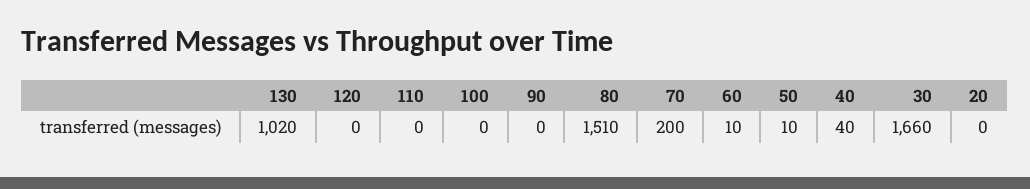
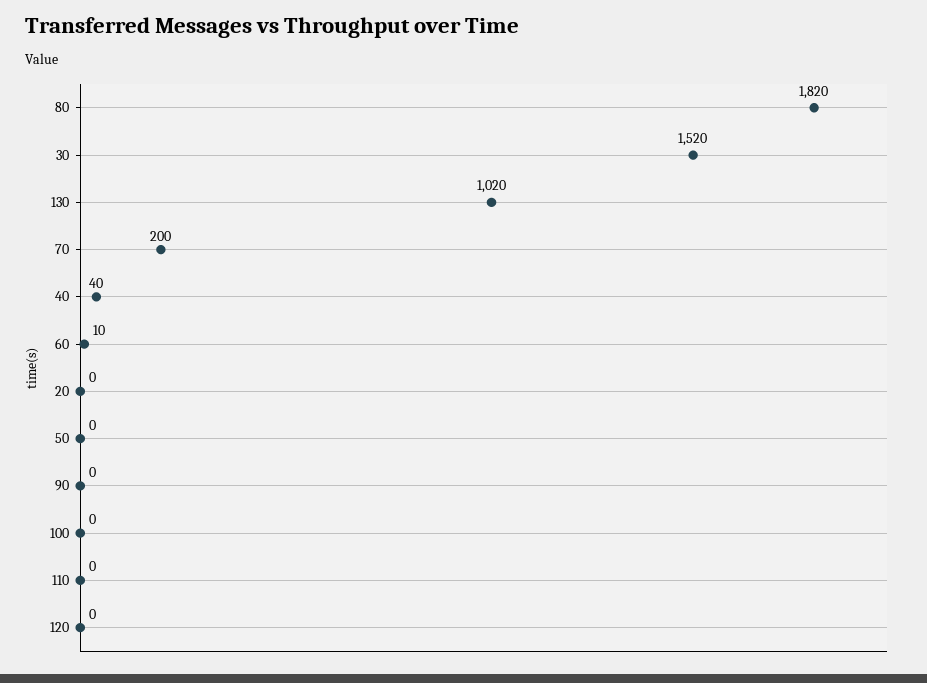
80: 1510 -> 1820
50: 10 -> 0
30: 1660 -> 1520

